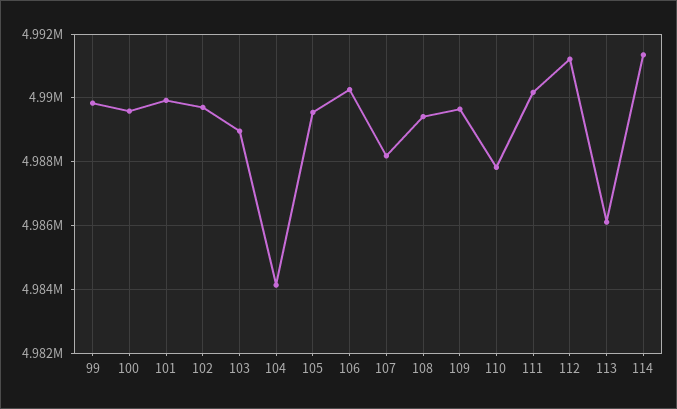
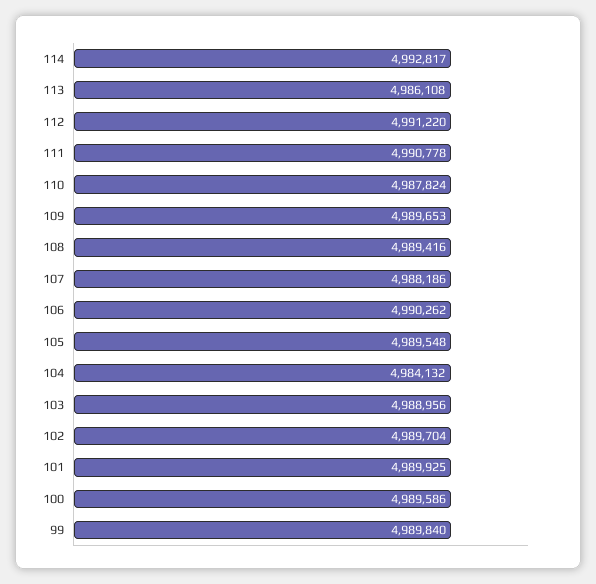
111: 4990200 -> 4990778
114: 4991400 -> 4992817

